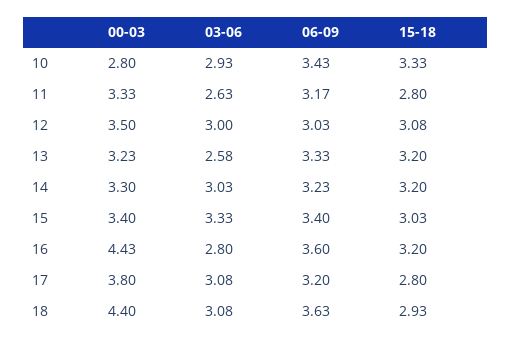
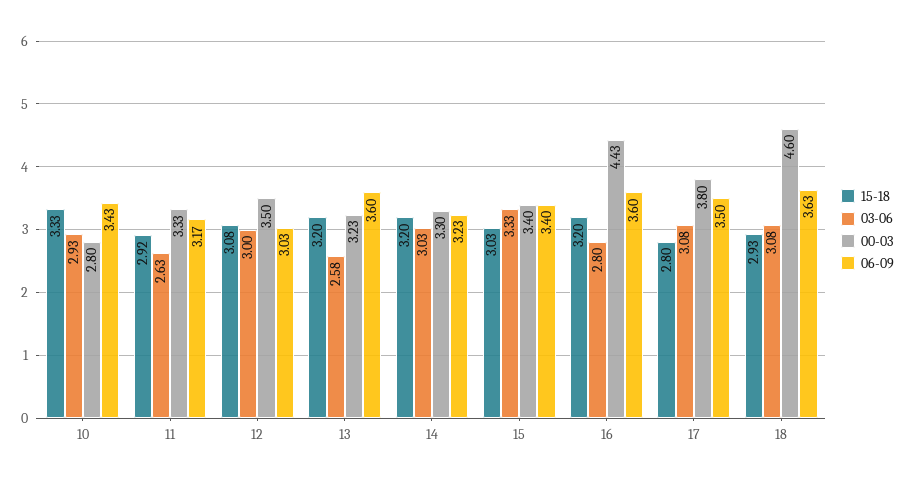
15-18, 11: 2.8 -> 2.92
06-09, 13: 3.33 -> 3.6
06-09, 17: 3.2 -> 3.5
00-03, 18: 4.4 -> 4.6

